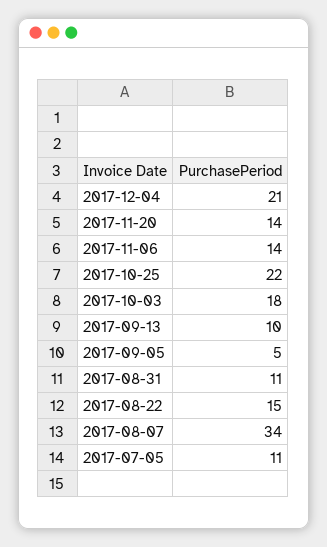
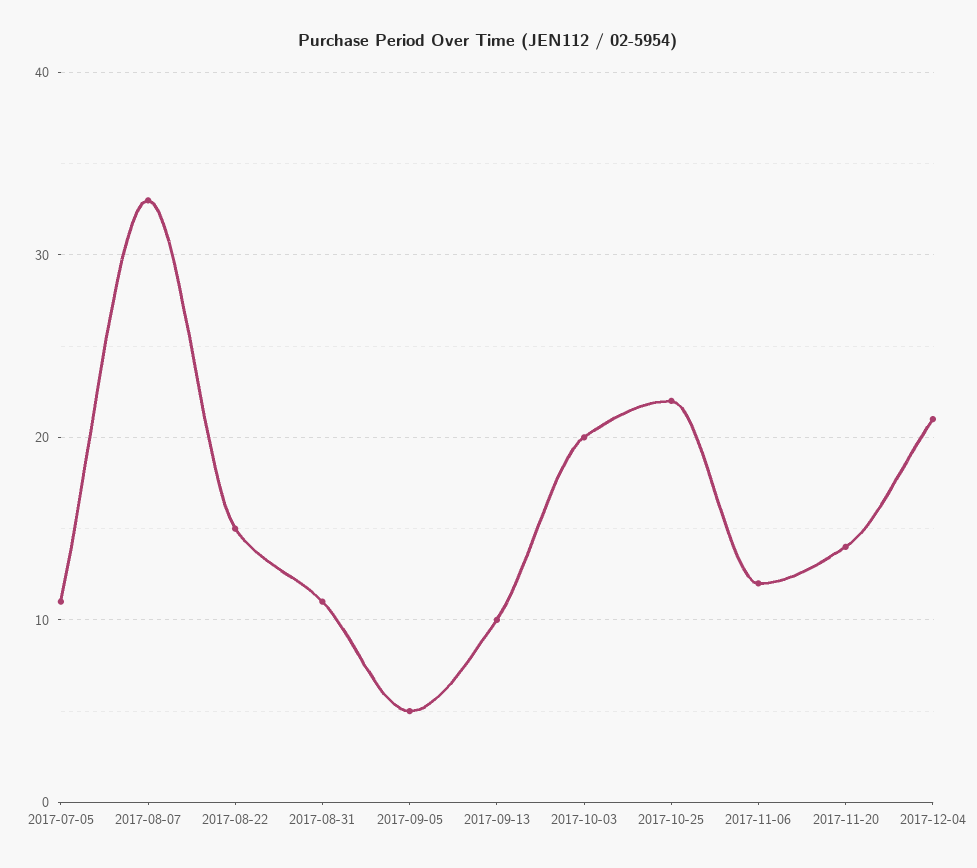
2017-11-06: 14 -> 12
2017-10-03: 18 -> 20
2017-08-07: 34 -> 33

